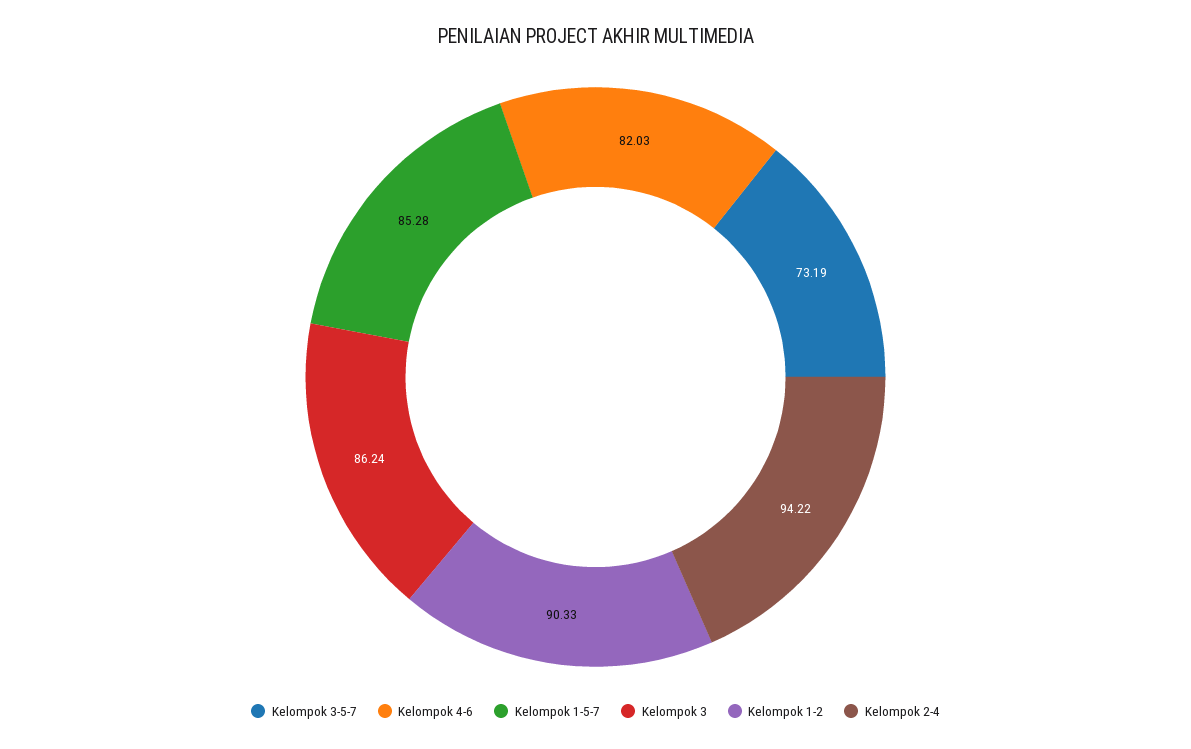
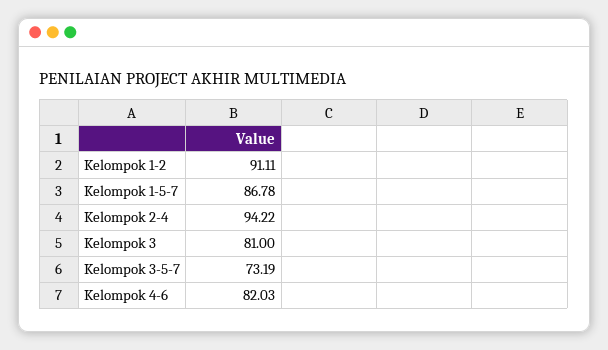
Kelompok 1-5-7: 85.28 -> 86.78
Kelompok 3: 86.24 -> 81
Kelompok 1-2: 90.33 -> 91.11

